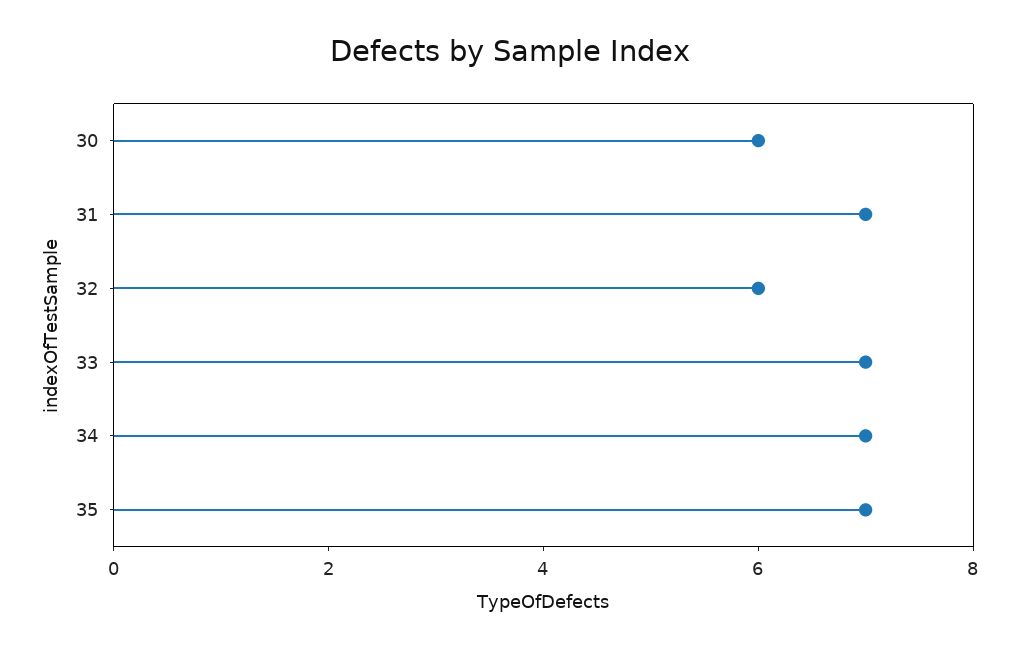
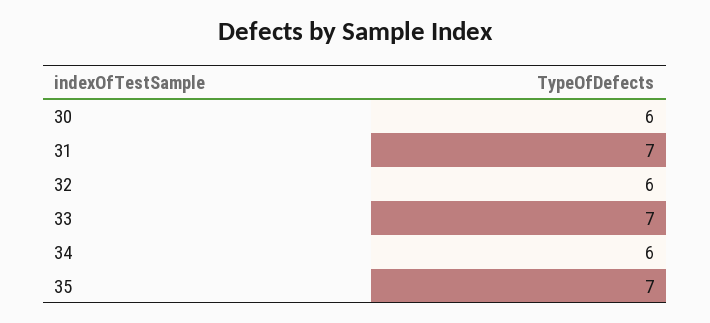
34: 7 -> 6

